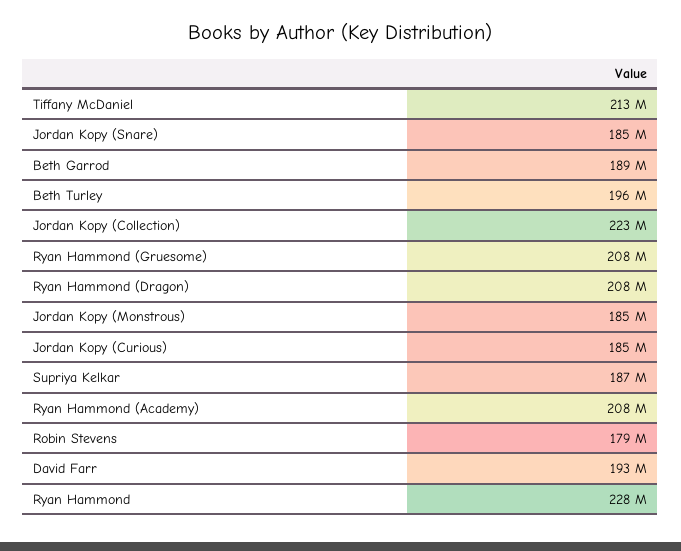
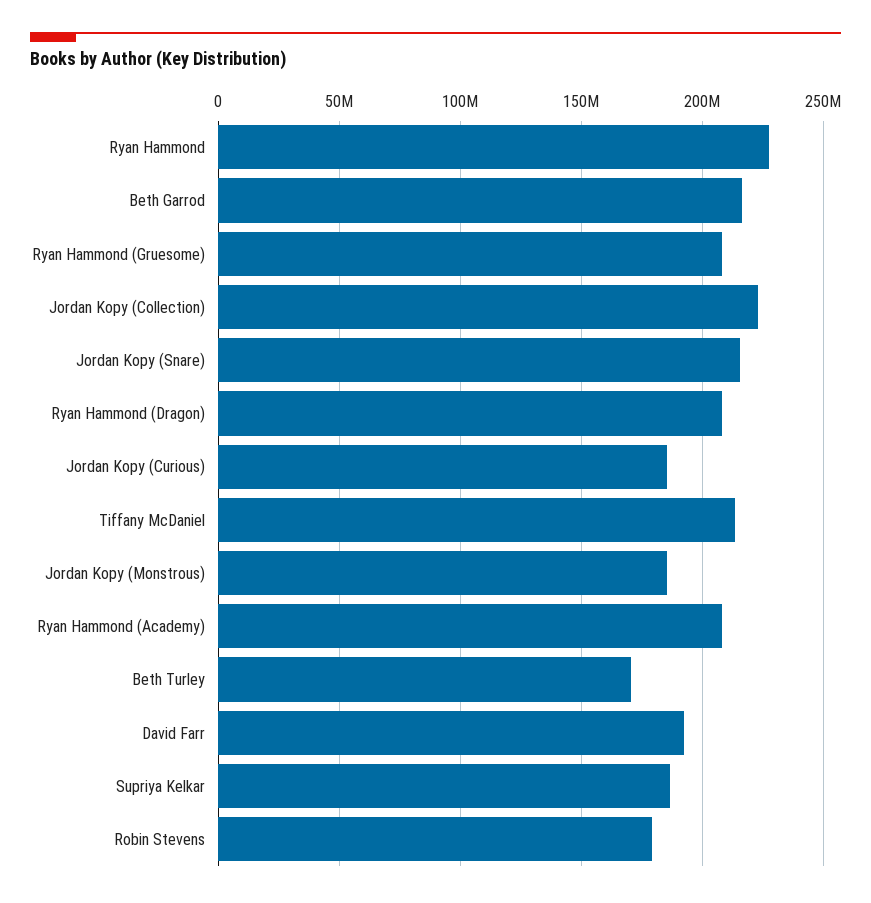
Jordan Kopy (Snare): 185000000 -> 215000000
Beth Garrod: 189000000 -> 215000000
Beth Turley: 196000000 -> 170000000

